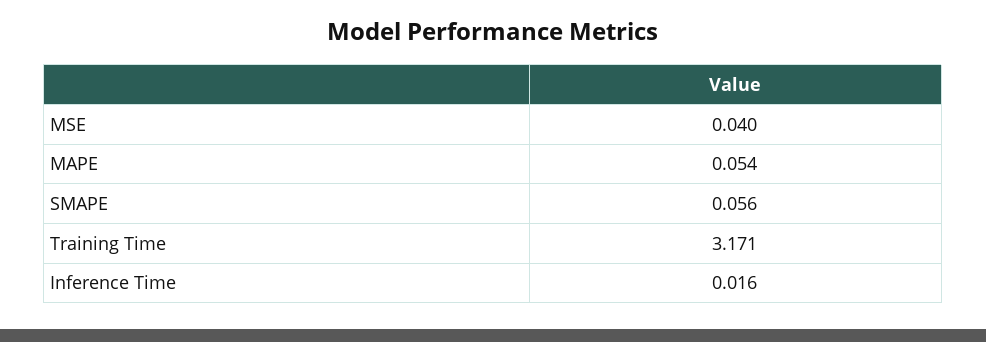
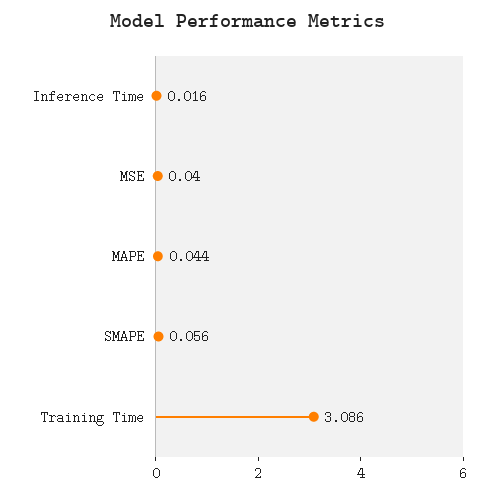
MAPE: 0.054 -> 0.044
Training Time: 3.171 -> 3.086

